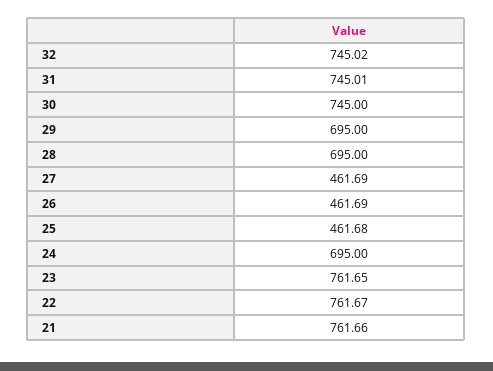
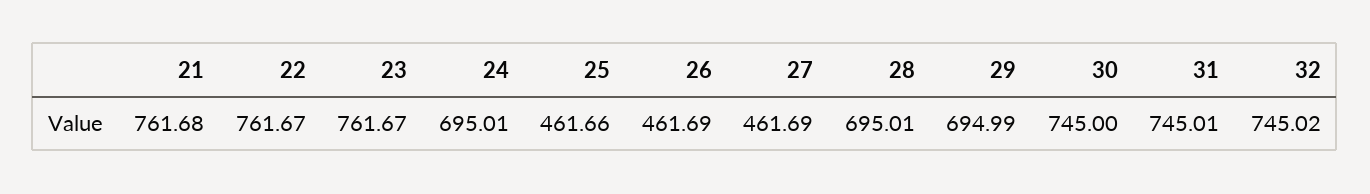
29: 695 -> 694.99
28: 695 -> 695.01
25: 461.68 -> 461.66
24: 695 -> 695.01
23: 761.65 -> 761.67
21: 761.66 -> 761.68

